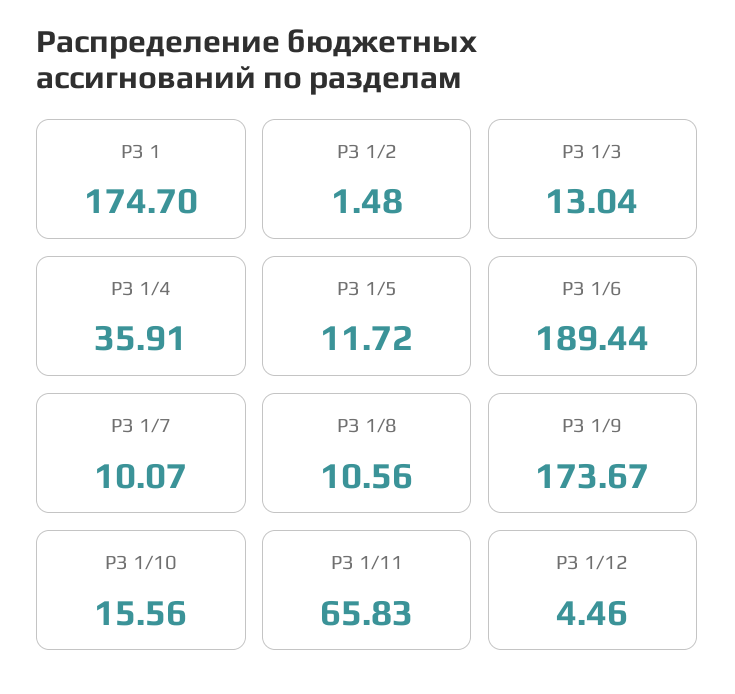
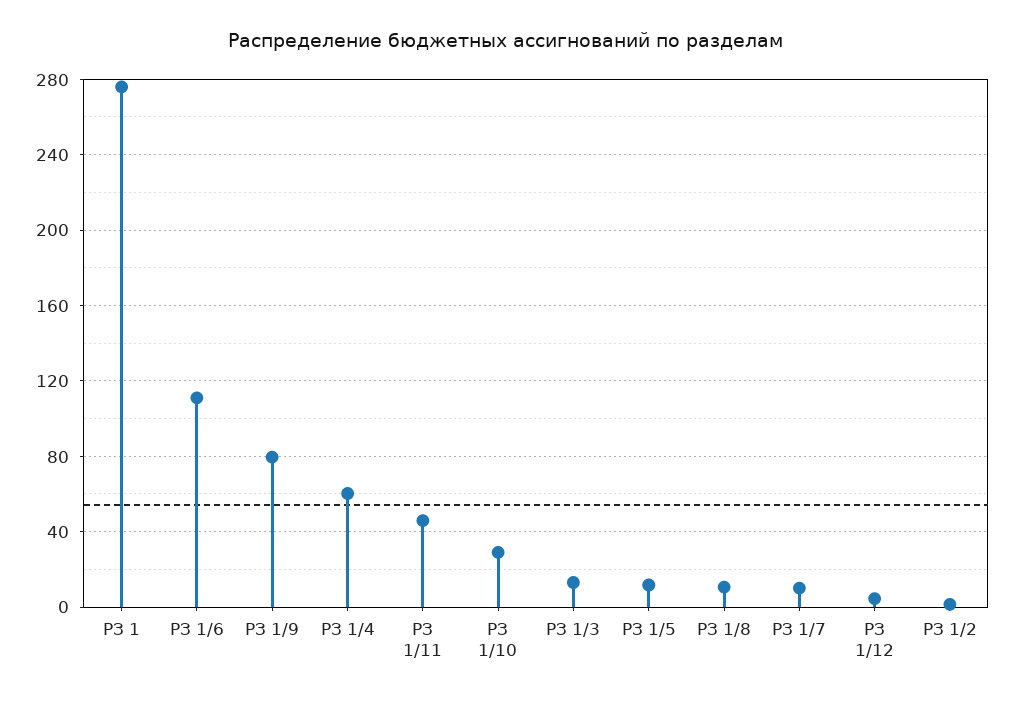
РЗ 1: 174.7 -> 275
РЗ 1/4: 35.91 -> 60
РЗ 1/6: 189.44 -> 110
РЗ 1/9: 173.67 -> 80
РЗ 1/10: 15.56 -> 30
РЗ 1/11: 65.83 -> 45

